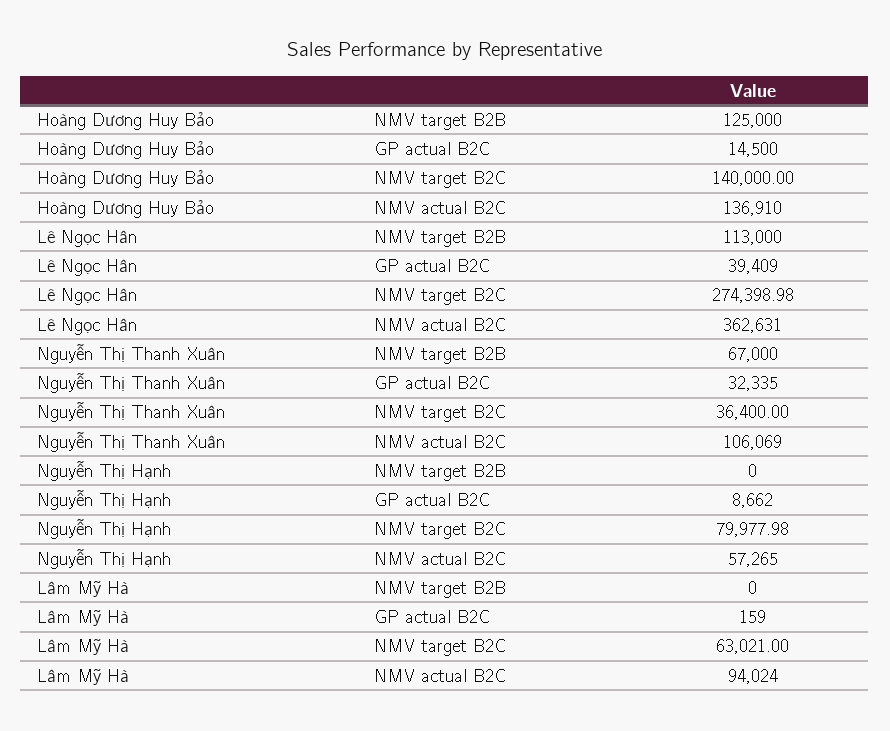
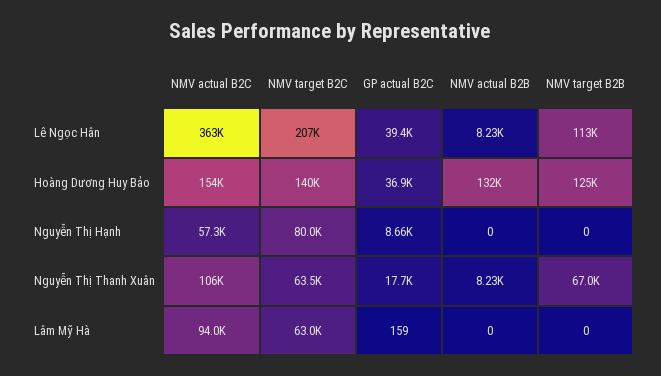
Hoàng Dương Huy Bảo, GP actual B2C: 14500 -> 36900
Hoàng Dương Huy Bảo, NMV actual B2C: 136910 -> 154000
Lê Ngọc Hân, NMV target B2C: 274398.98 -> 207000
Nguyễn Thị Thanh Xuân, GP actual B2C: 32335 -> 17700
Nguyễn Thị Thanh Xuân, NMV target B2C: 36400 -> 63500
Lê Ngọc Hân, NMV actual B2B: none -> 8230
Hoàng Dương Huy Bảo, NMV actual B2B: none -> 132000
Nguyễn Thị Hạnh, NMV actual B2B: none -> 0
Nguyễn Thị Thanh Xuân, NMV actual B2B: none -> 8230
Lâm Mỹ Hà, NMV actual B2B: none -> 0

